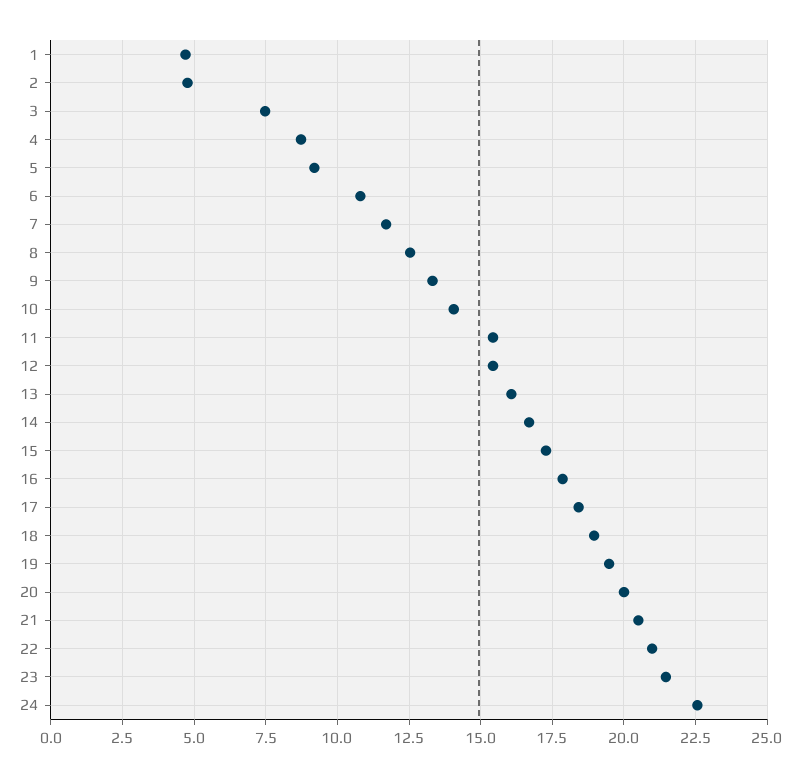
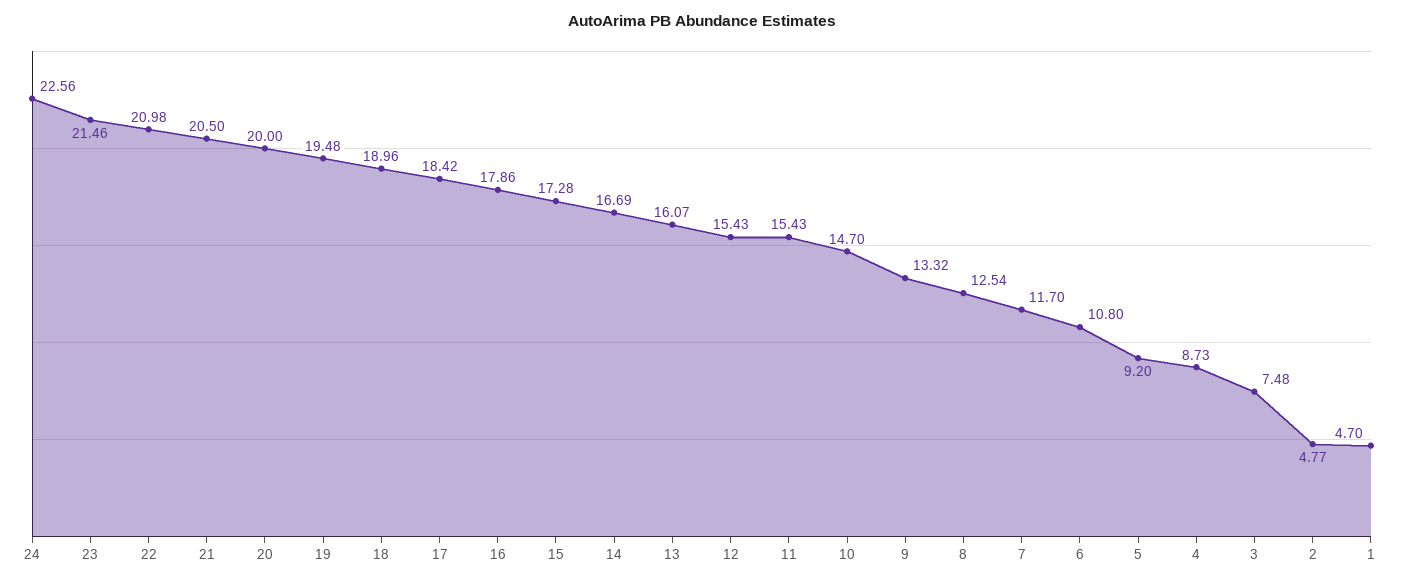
10: 14 -> 14.7

